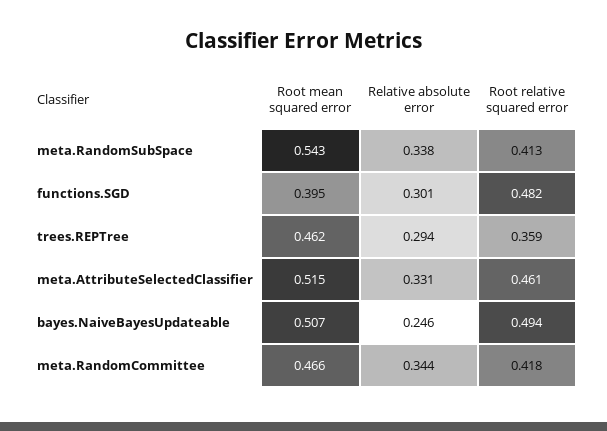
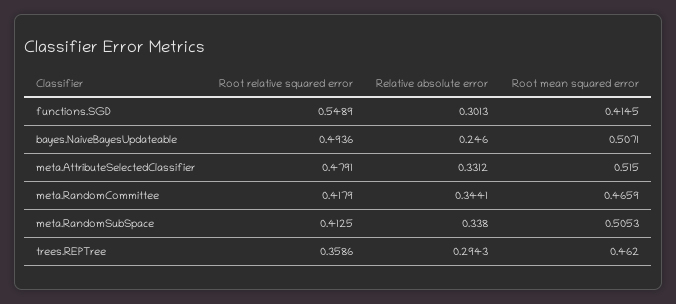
Root mean squared error, meta.RandomSubSpace: 0.543 -> 0.5053
Root mean squared error, functions.SGD: 0.395 -> 0.4145
Root relative squared error, functions.SGD: 0.482 -> 0.5489
Root relative squared error, meta.AttributeSelectedClassifier: 0.461 -> 0.4791

